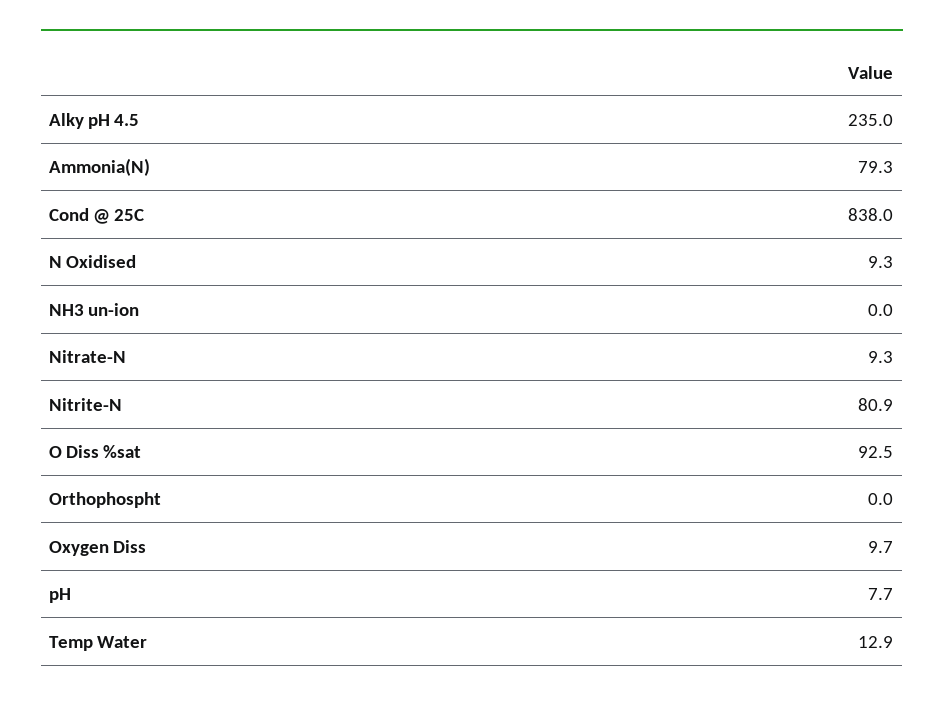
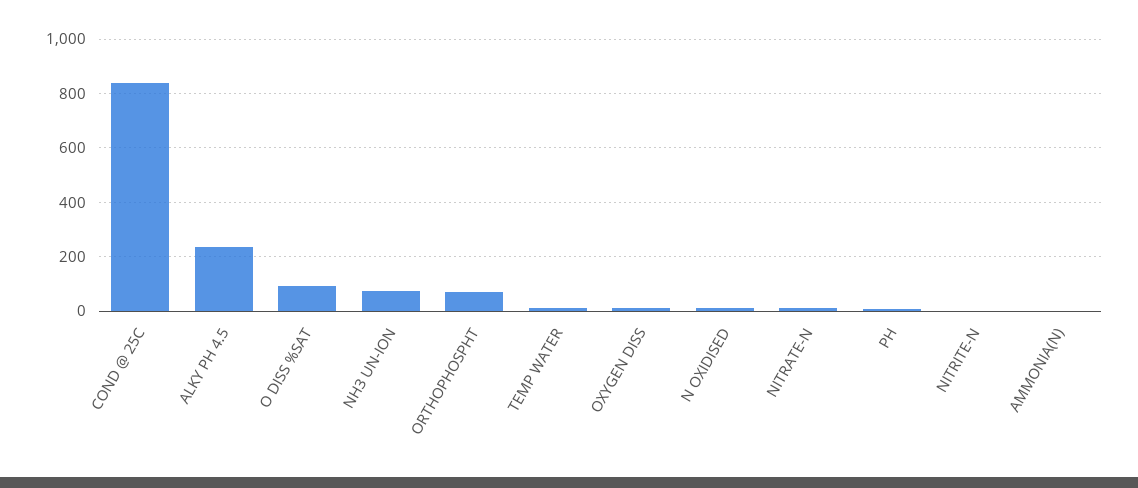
Ammonia(N): 79.3 -> 0
NH3 un-ion: 0 -> 75
Nitrite-N: 80.9 -> 0
Orthophospht: 0 -> 75

